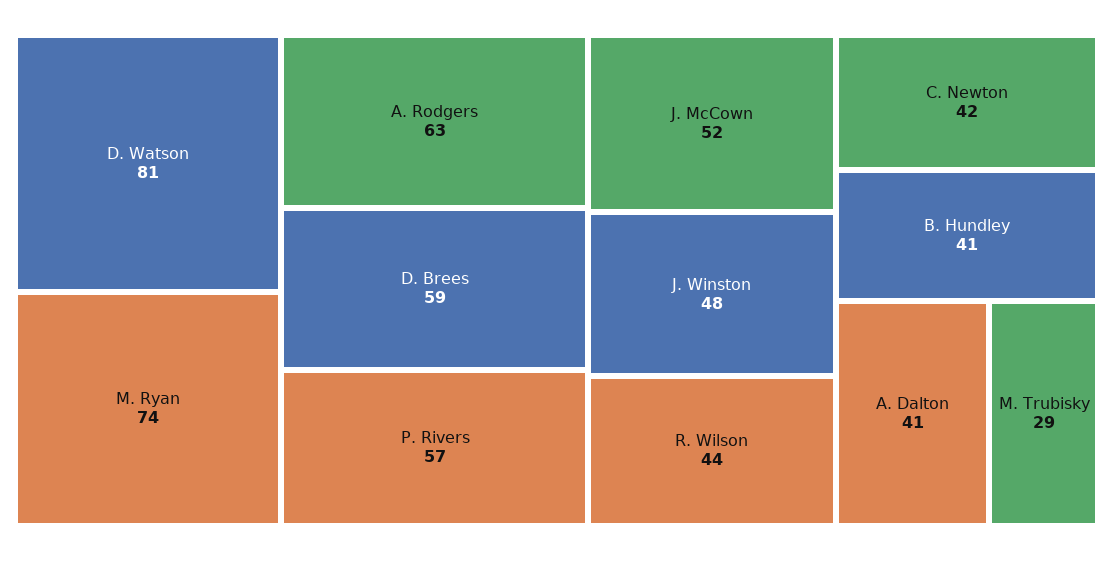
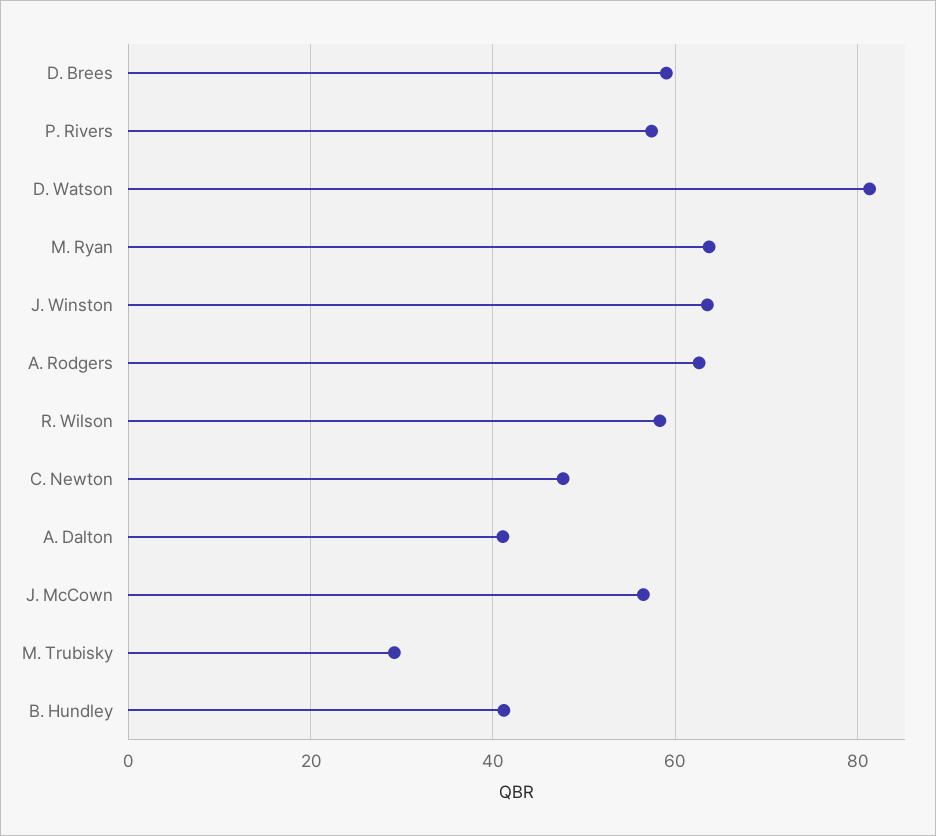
M. Ryan: 74 -> 64
J. McCown: 52 -> 56
J. Winston: 48 -> 64
R. Wilson: 44 -> 58
C. Newton: 42 -> 48

